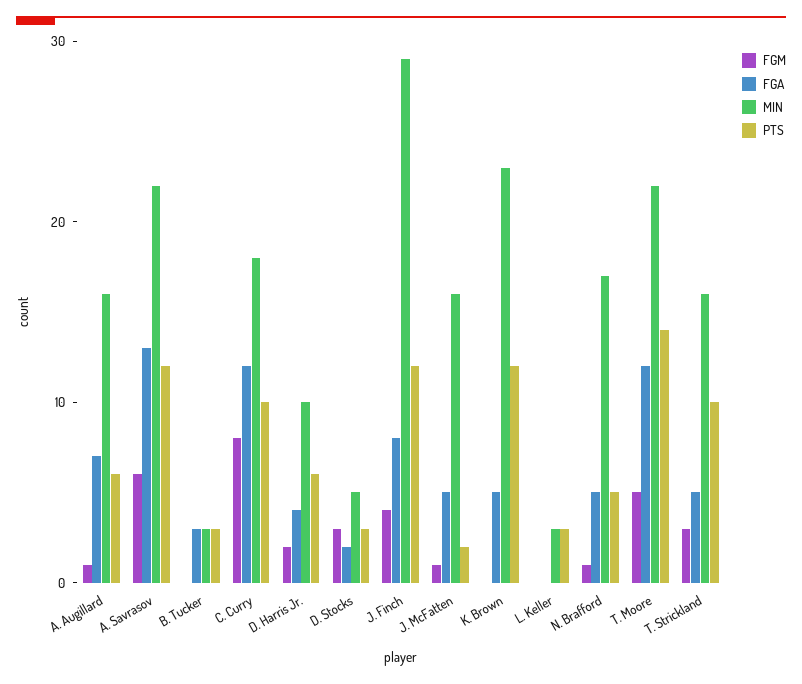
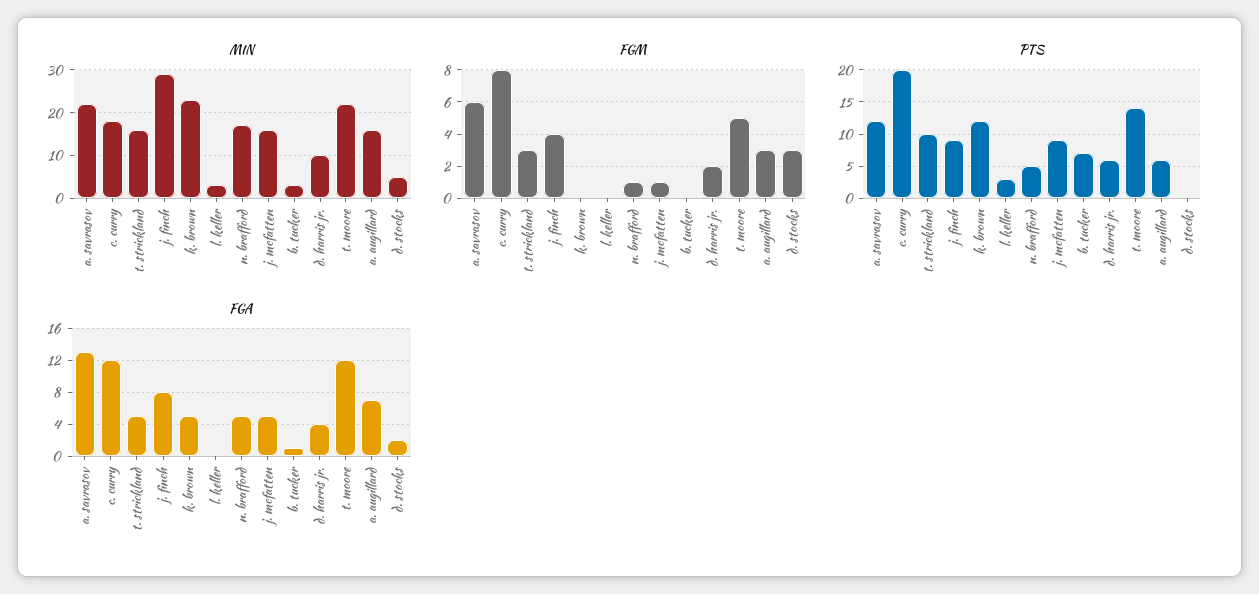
FGM, A. Augillard: 1 -> 3
FGA, B. Tucker: 3 -> 1
PTS, B. Tucker: 3 -> 7
PTS, C. Curry: 10 -> 20
PTS, D. Stocks: 3 -> 0
PTS, J. Finch: 12 -> 9
PTS, J. McFatten: 2 -> 9

